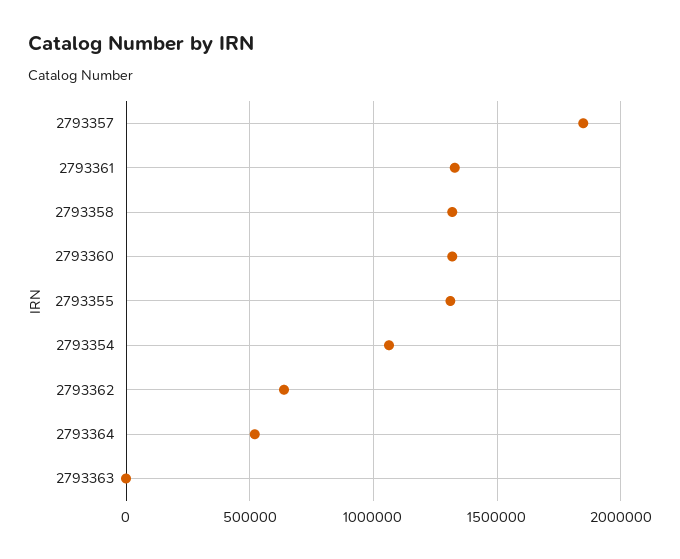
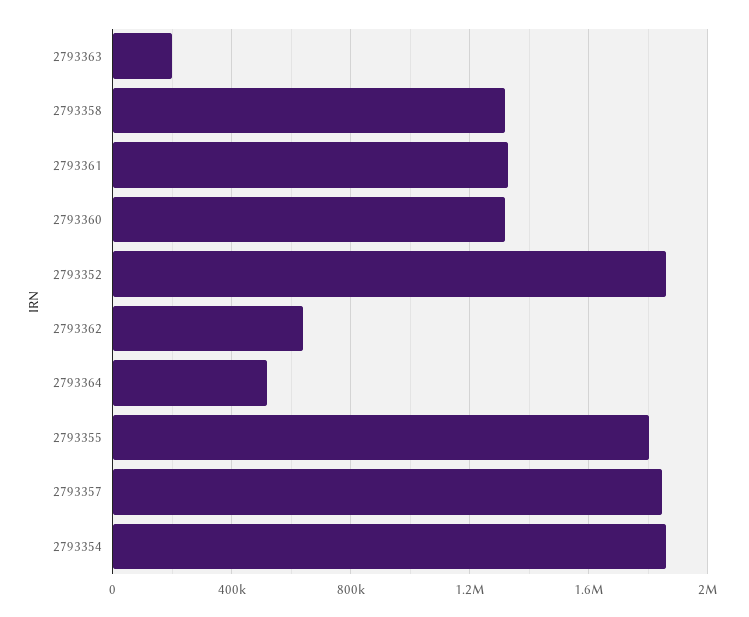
2793355: 1300000 -> 1800000
2793354: 1050000 -> 1850000
2793363: 0 -> 200000
2793352: none -> 1850000

